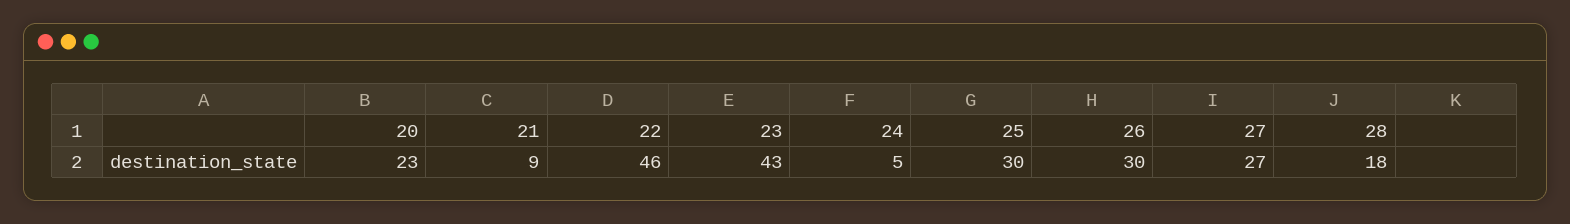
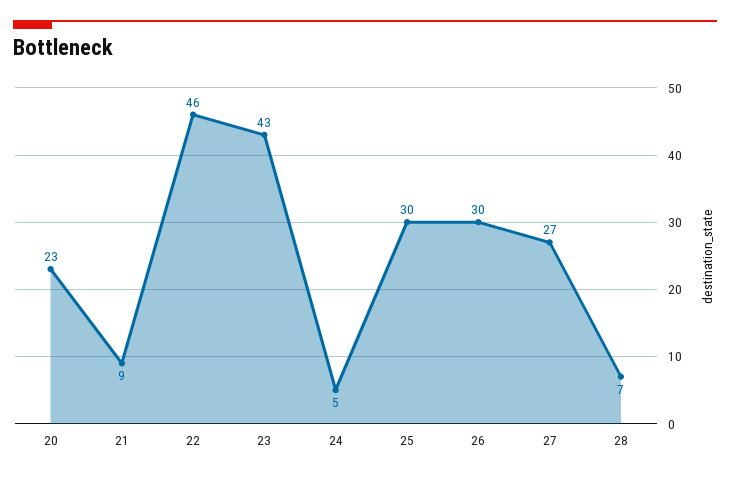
28: 18 -> 7

